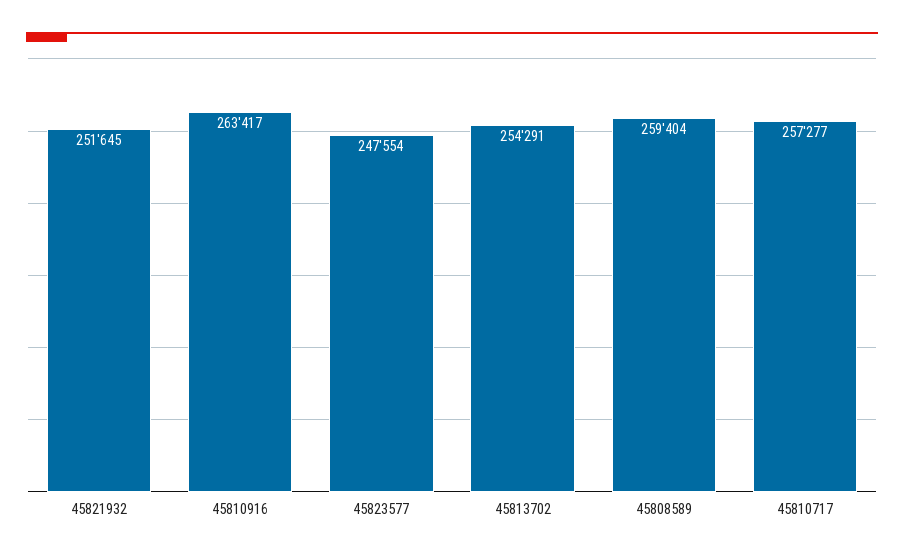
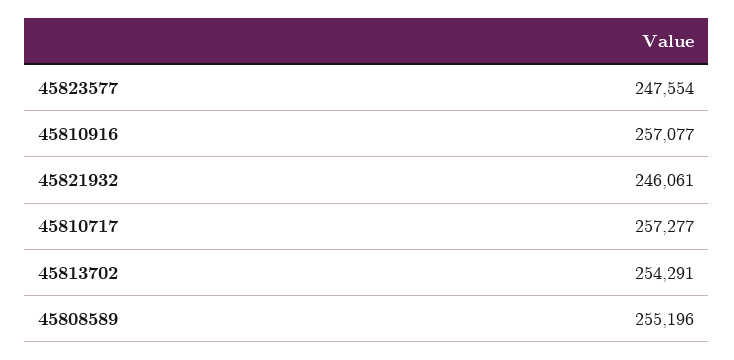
45821932: 251645 -> 246061
45810916: 263417 -> 257077
45808589: 259404 -> 255196

